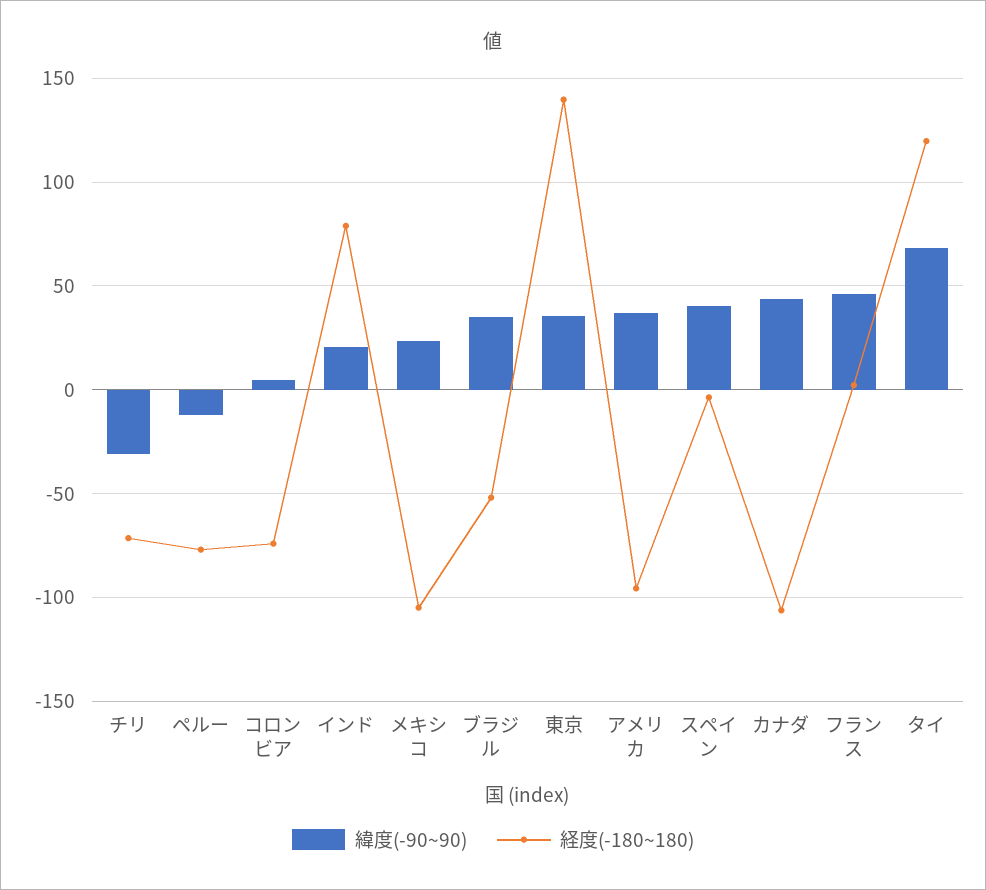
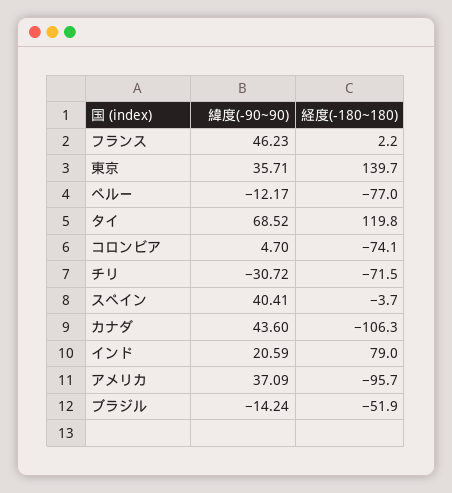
緯度(-90~90), メキシコ: 25 -> none
経度(-180~180), メキシコ: -105 -> none
緯度(-90~90), ブラジル: 35 -> -14.24

